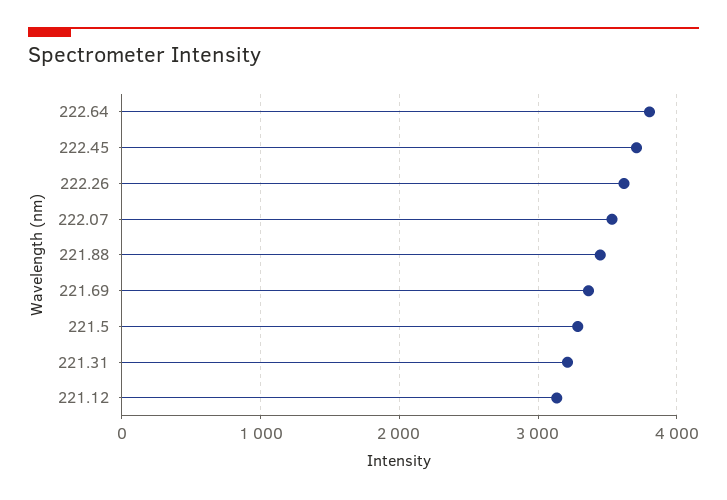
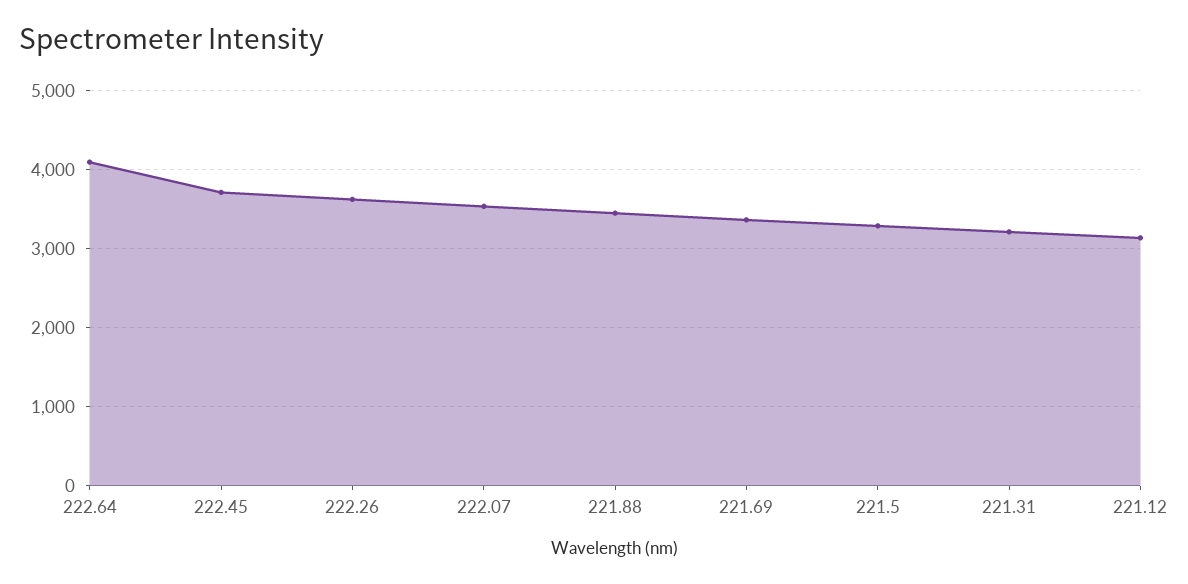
222.64: 3800 -> 4100

